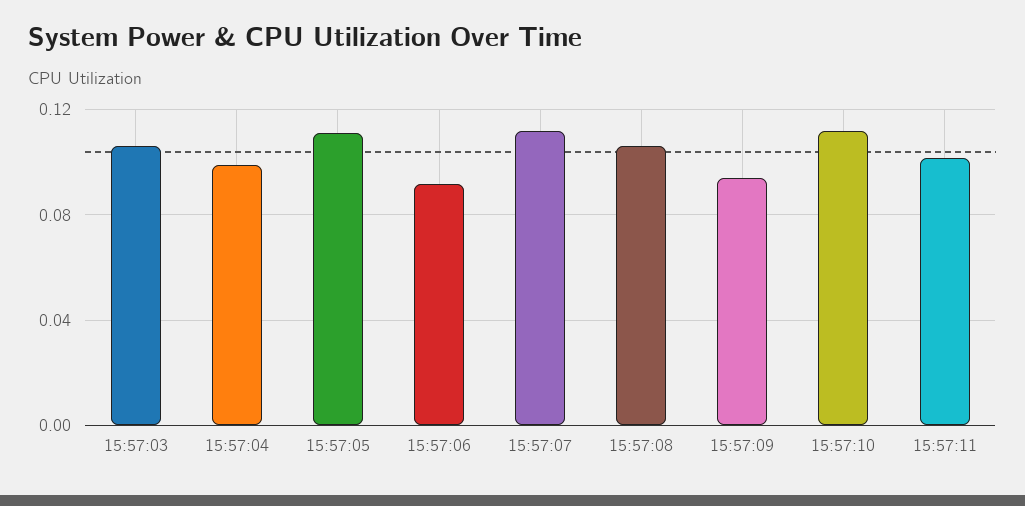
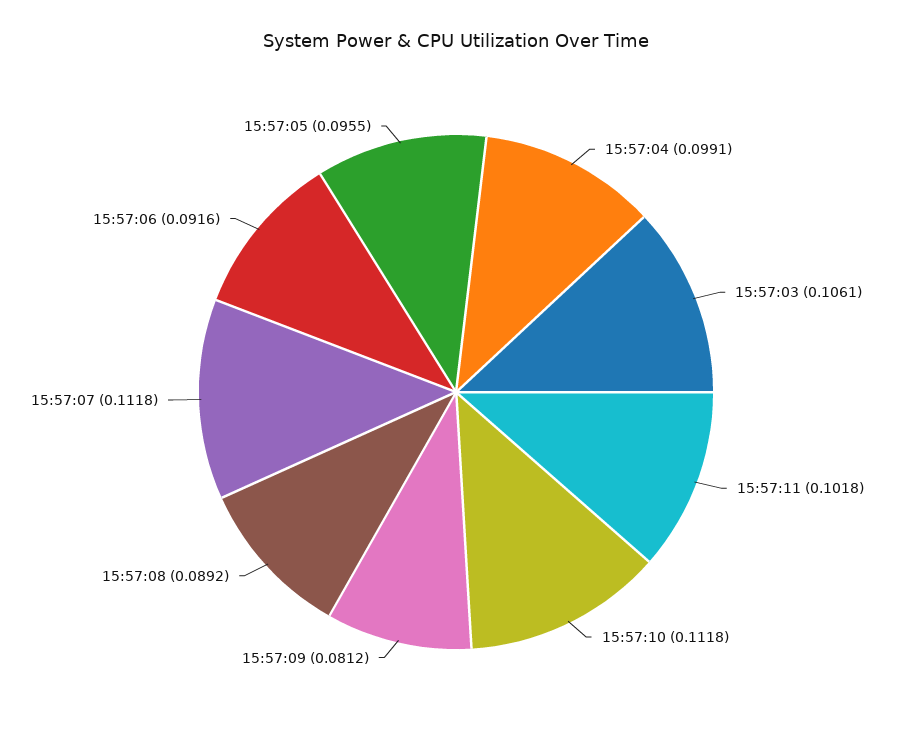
15:57:05: 0.11 -> 0.0955
15:57:08: 0.105 -> 0.0892
15:57:09: 0.095 -> 0.0812

